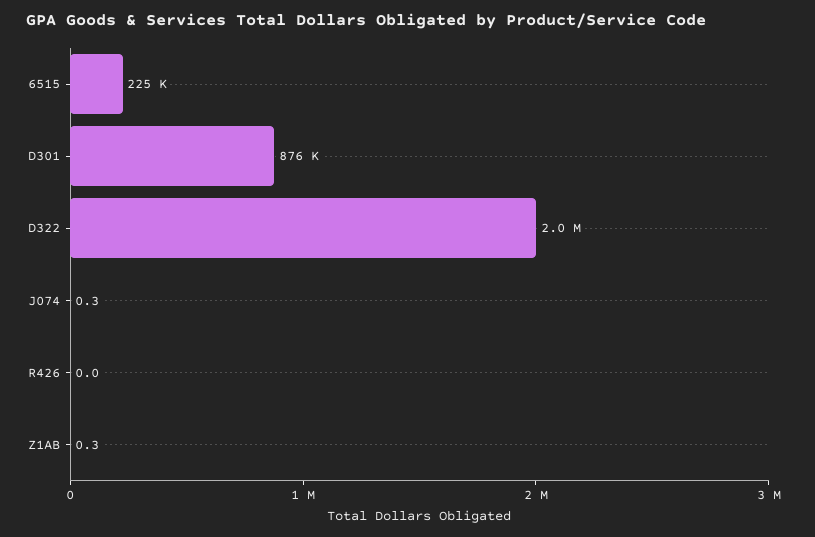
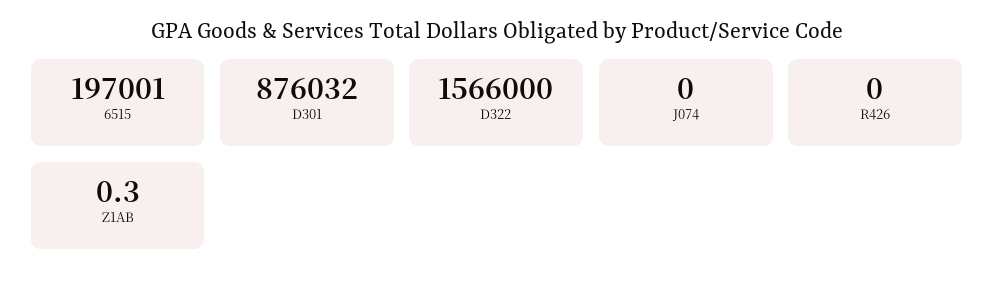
6515: 225000 -> 197001
D322: 2000000 -> 1566000
J074: 0.3 -> 0

